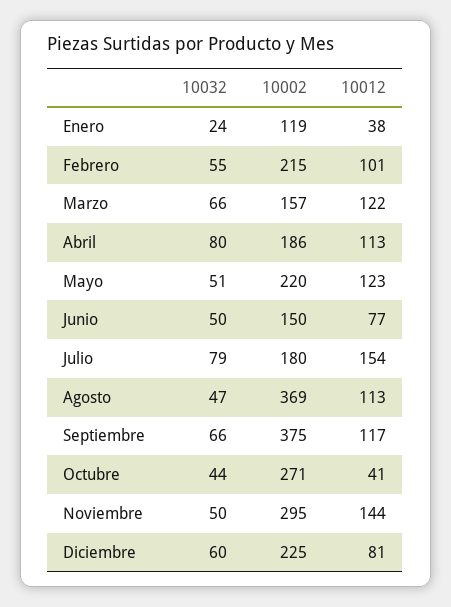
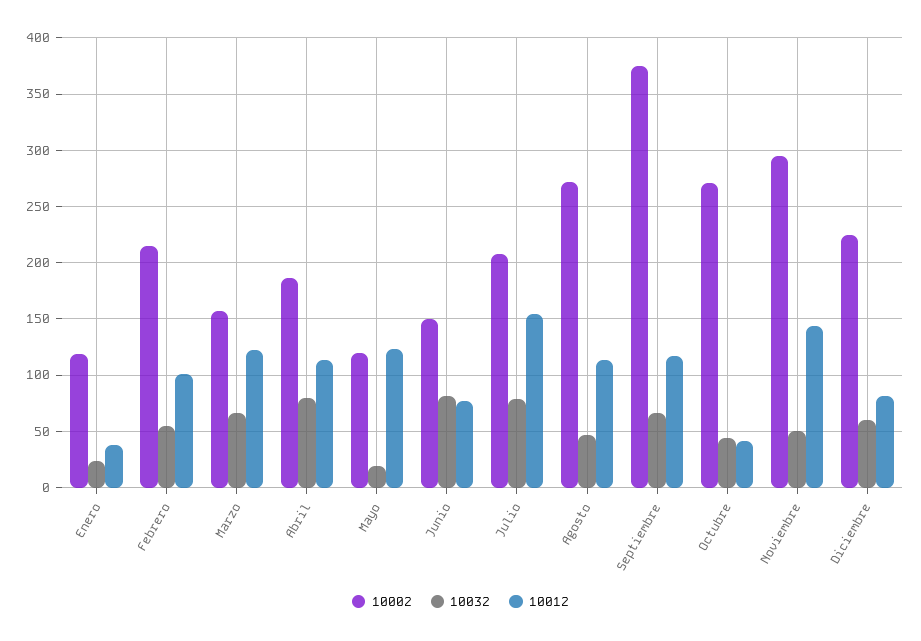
10032, Mayo: 51 -> 20
10002, Mayo: 220 -> 120
10032, Junio: 50 -> 80
10002, Julio: 180 -> 210
10002, Agosto: 369 -> 270

